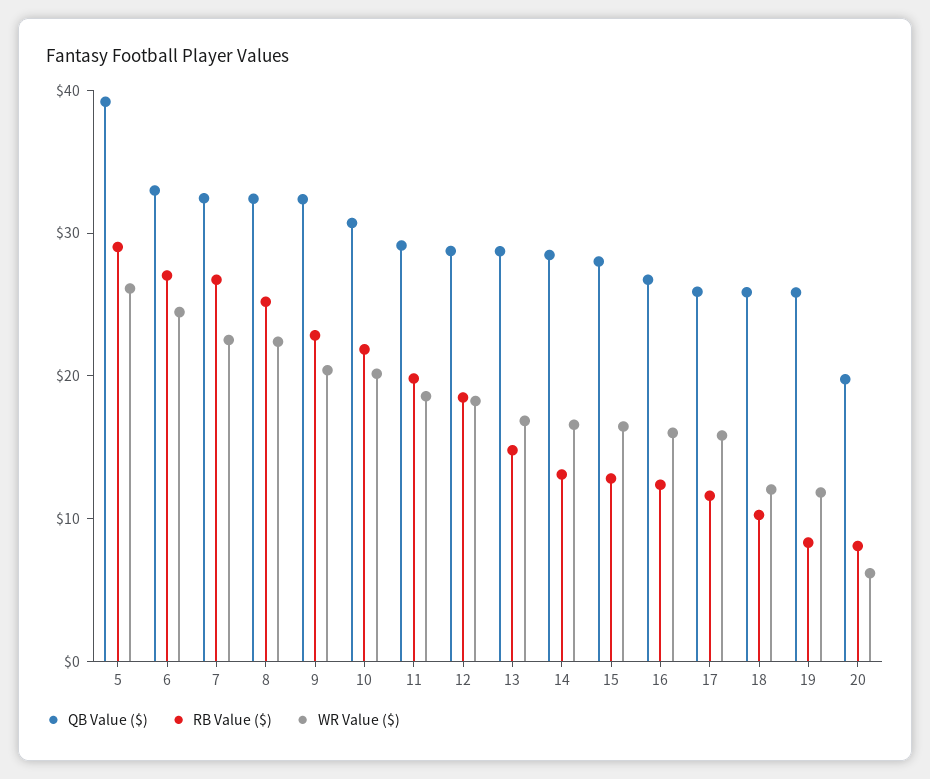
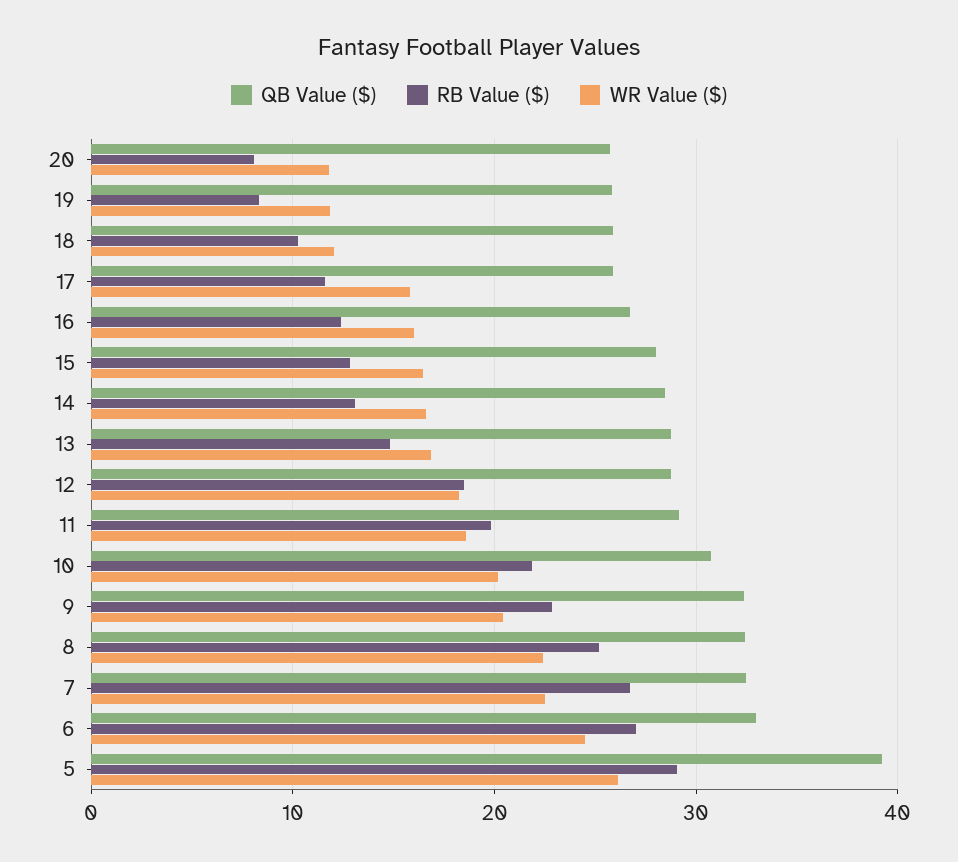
QB Value ($), 20: 20 -> 26
WR Value ($), 20: 6 -> 12

